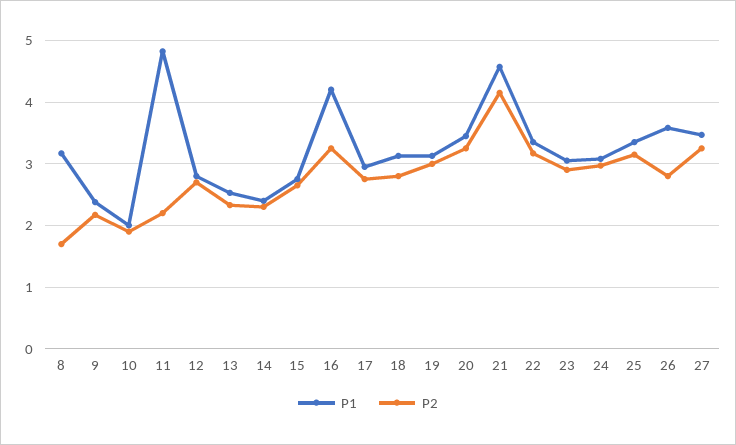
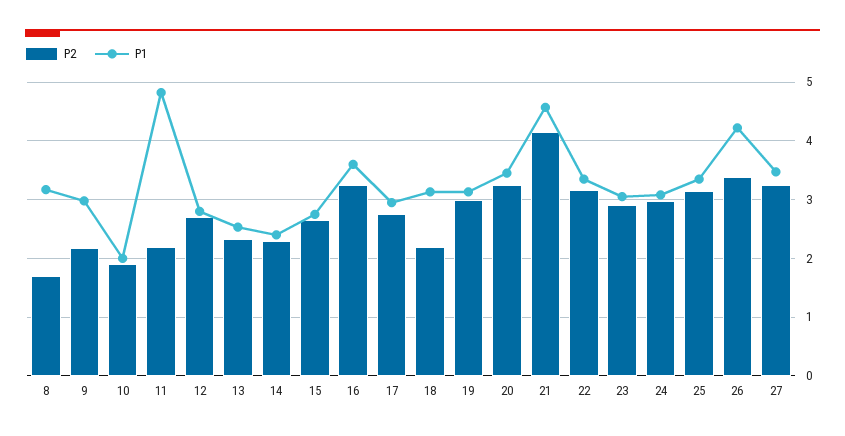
P1, 9: 2.4 -> 3
P1, 16: 4.2 -> 3.6
P2, 18: 2.8 -> 2.2
P1, 26: 3.6 -> 4.2
P2, 26: 2.8 -> 3.4

